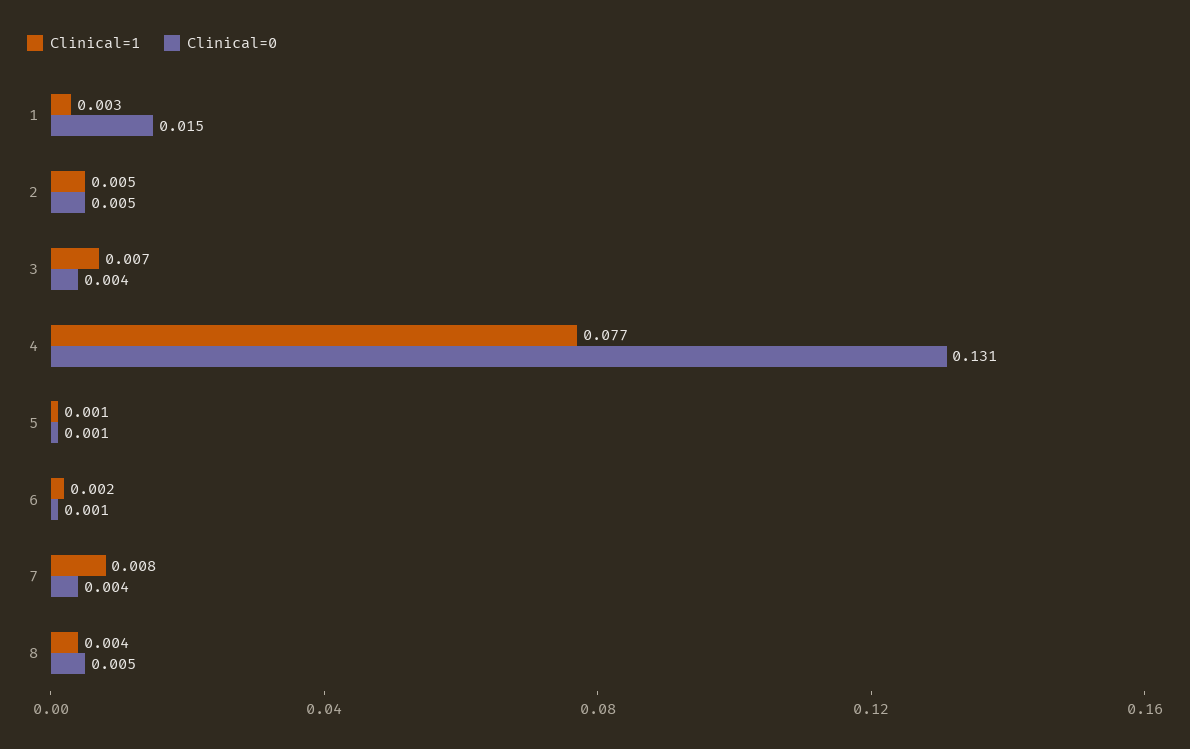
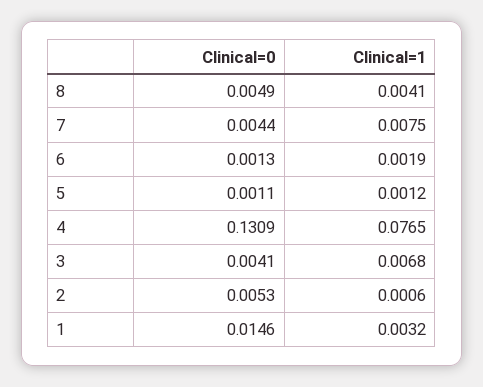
Clinical=1, 2: 0.005 -> 0.0006

